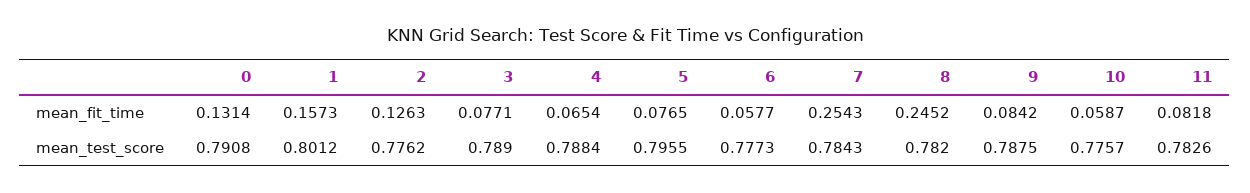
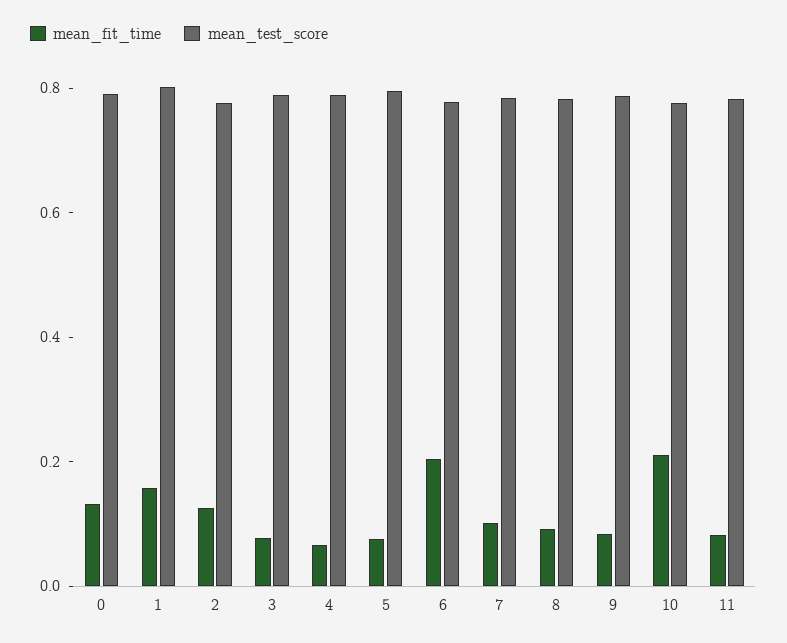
mean_fit_time, 6: 0.0577 -> 0.2
mean_fit_time, 7: 0.2543 -> 0.1
mean_fit_time, 8: 0.2452 -> 0.1
mean_fit_time, 10: 0.0587 -> 0.2

